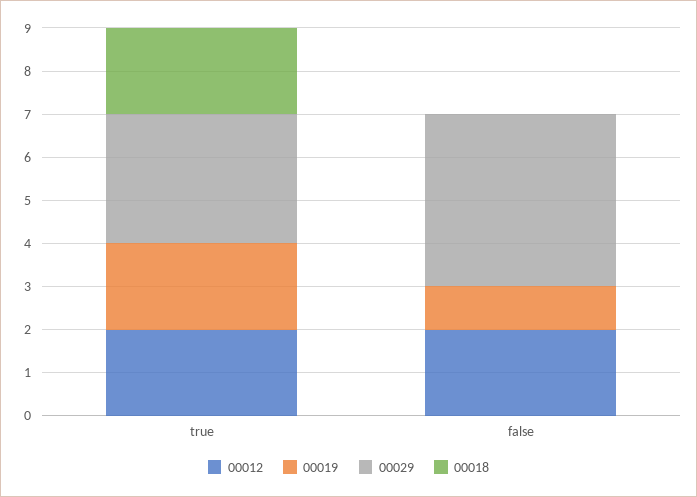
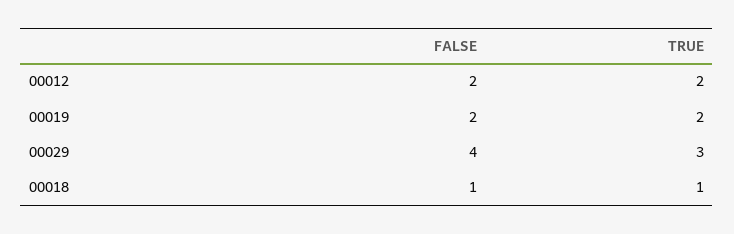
00018, true: 2 -> 1
00019, false: 1 -> 2
00018, false: 0 -> 1

